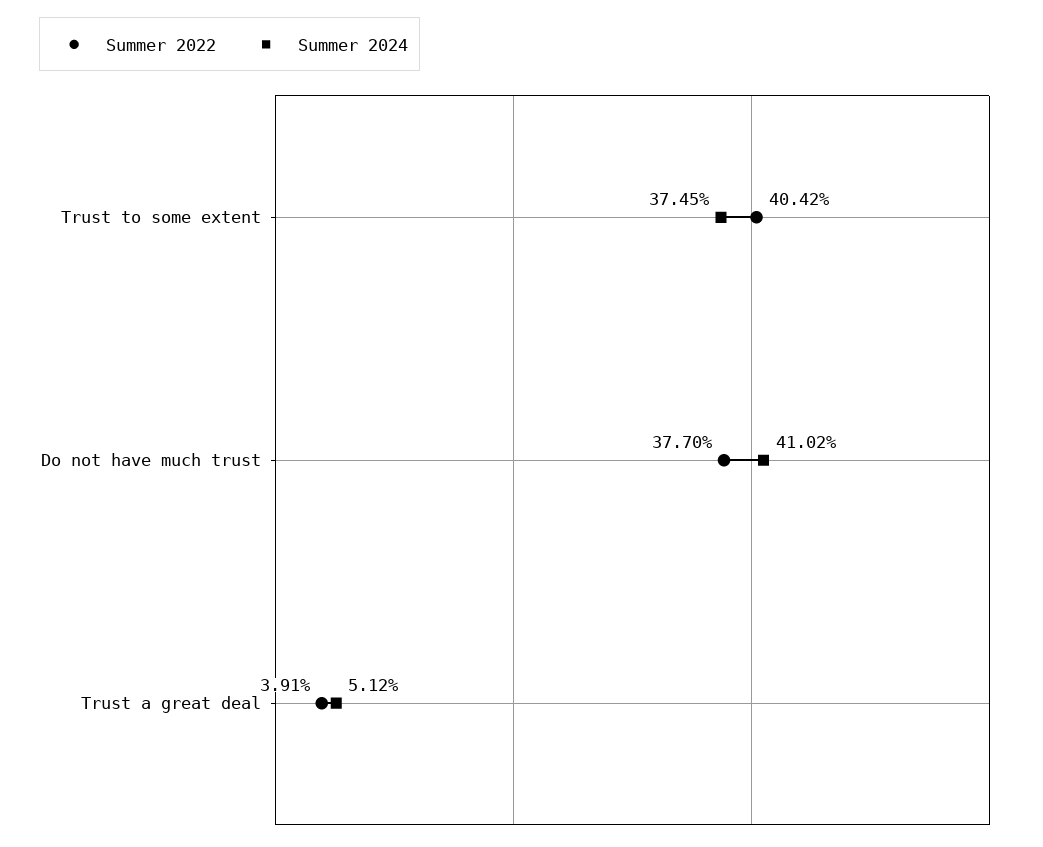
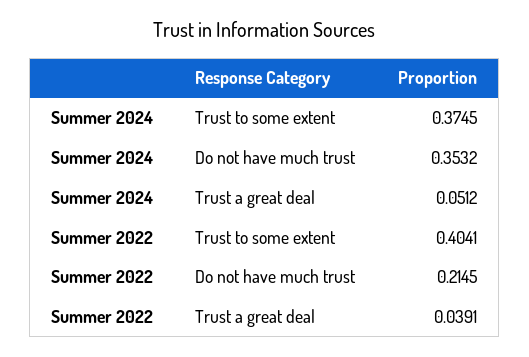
Summer 2022, Trust to some extent: 0.4042 -> 0.4041
Summer 2022, Do not have much trust: 0.377 -> 0.2145
Summer 2024, Do not have much trust: 0.4102 -> 0.3532

